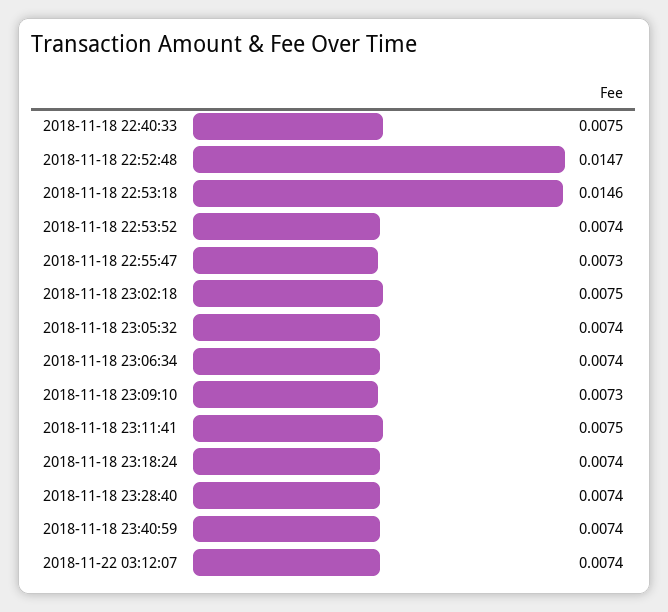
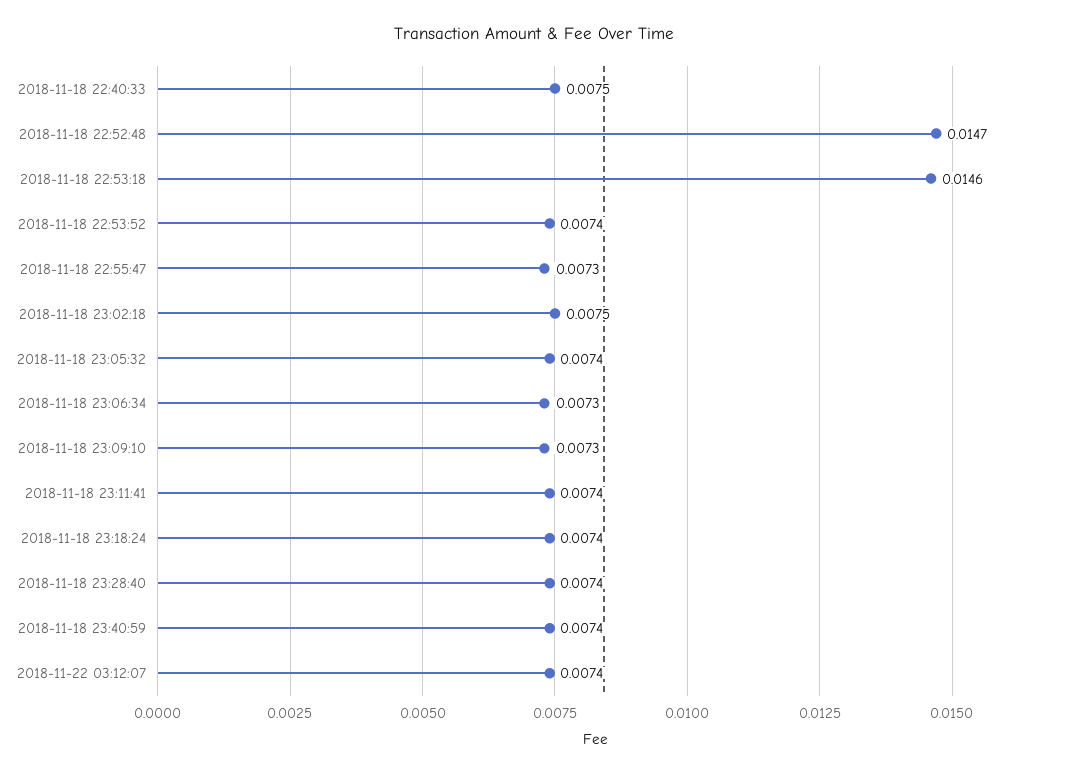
2018-11-18 23:06:34: 0.0074 -> 0.0073
2018-11-18 23:11:41: 0.0075 -> 0.0074

